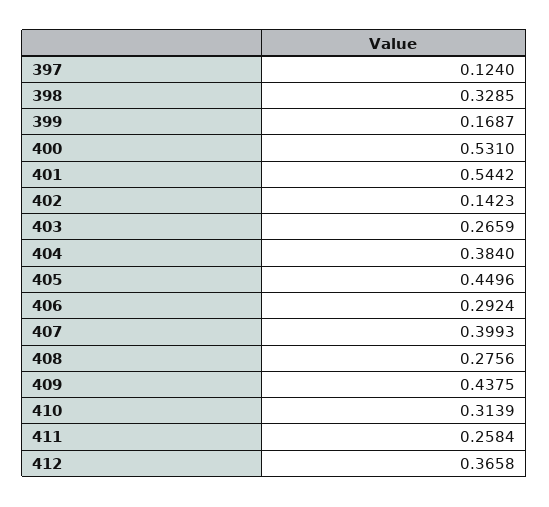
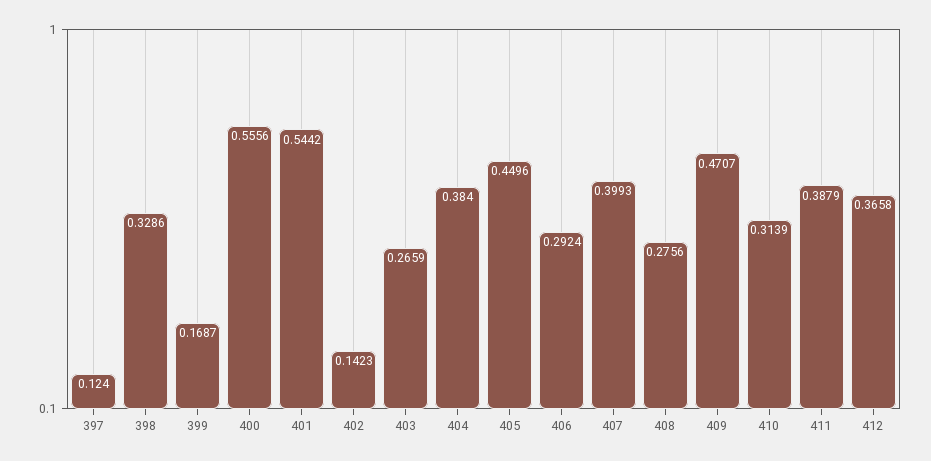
398: 0.3285 -> 0.3286
400: 0.531 -> 0.5556
409: 0.4375 -> 0.4707
411: 0.2584 -> 0.3879

